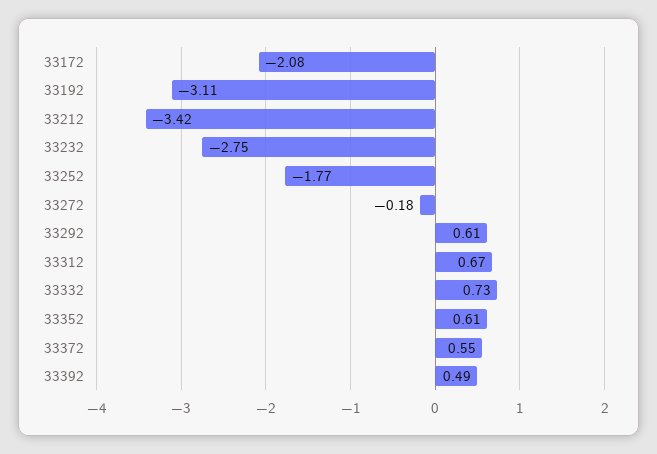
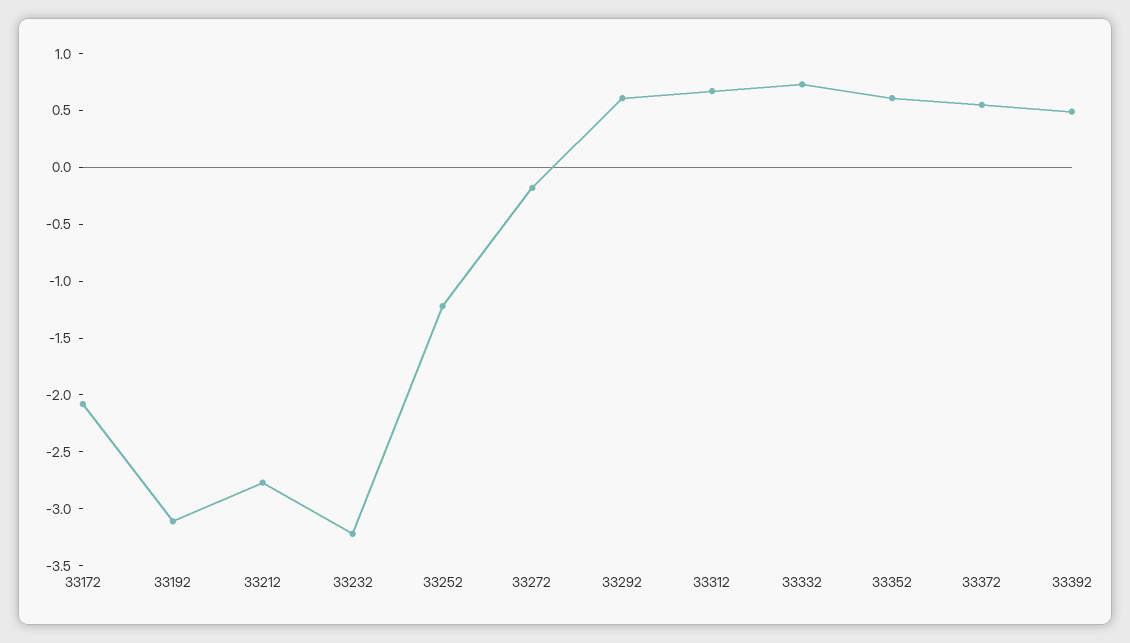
33212: -3.42 -> -2.8
33232: -2.75 -> -3.2
33252: -1.77 -> -1.2

